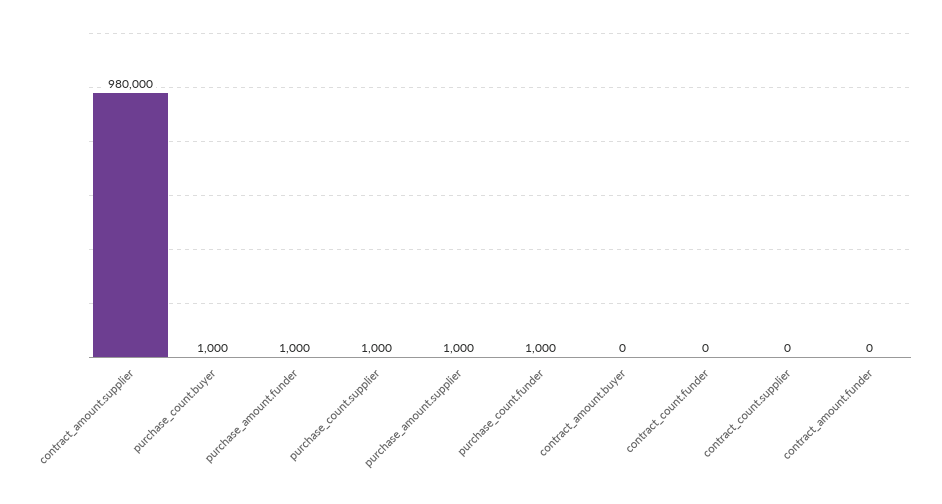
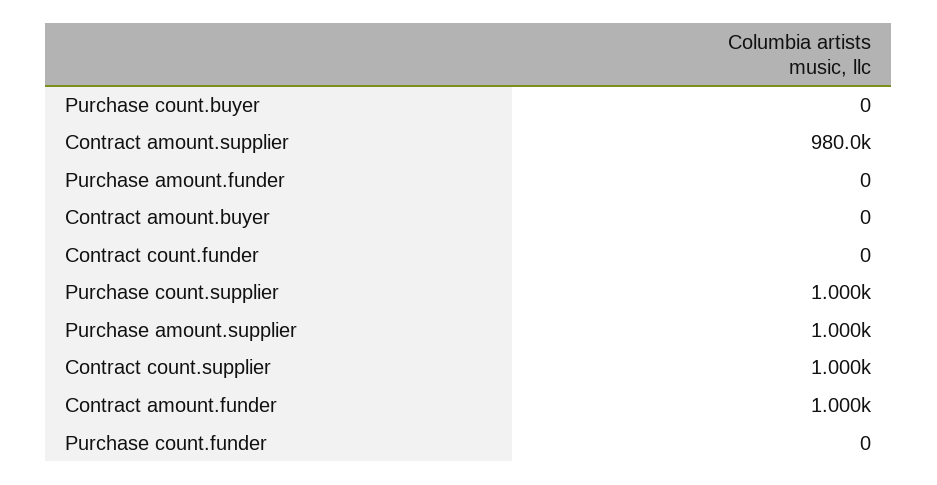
purchase_count.buyer: 1000 -> 0
purchase_amount.funder: 1000 -> 0
purchase_count.funder: 1000 -> 0
contract_count.supplier: 0 -> 1000
contract_amount.funder: 0 -> 1000

